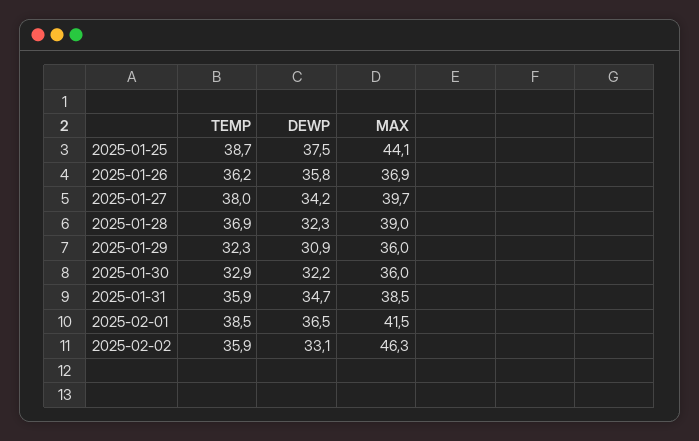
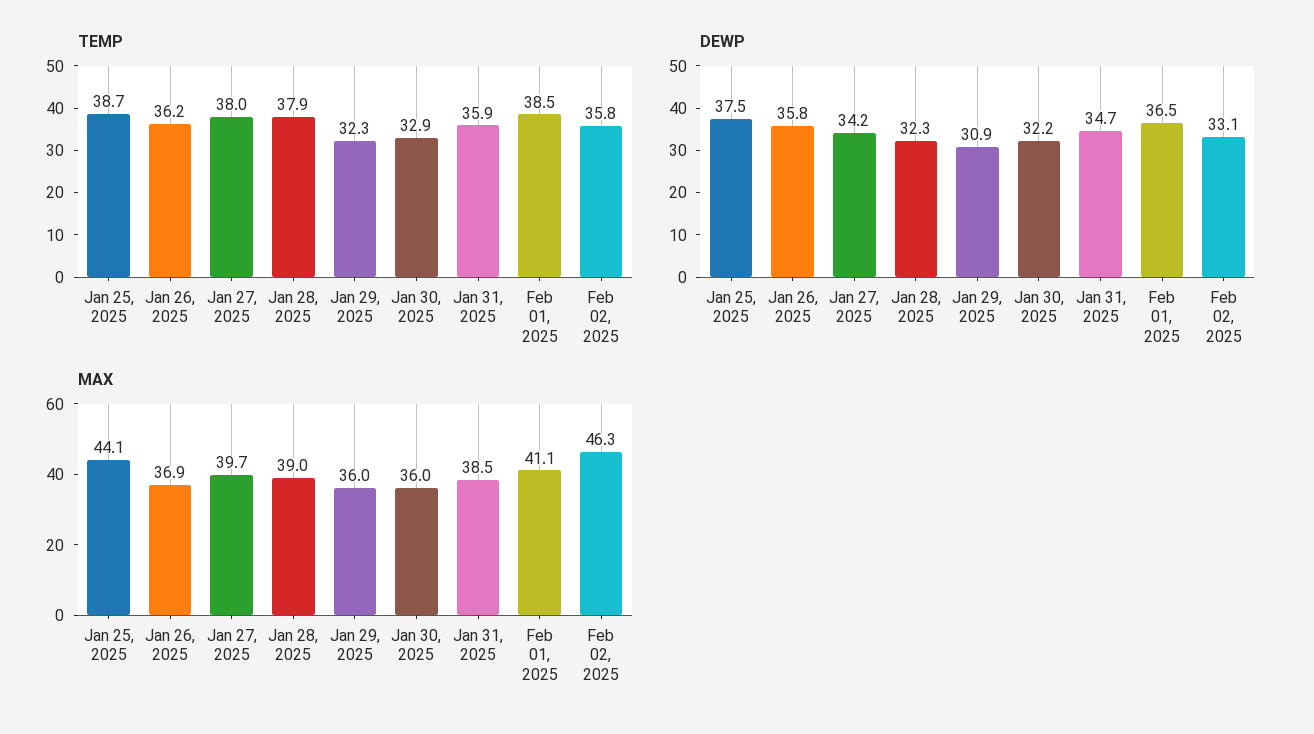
TEMP, 2025-01-28: 36.9 -> 37.9
MAX, 2025-02-01: 41.5 -> 41.1
TEMP, 2025-02-02: 35.9 -> 35.8

